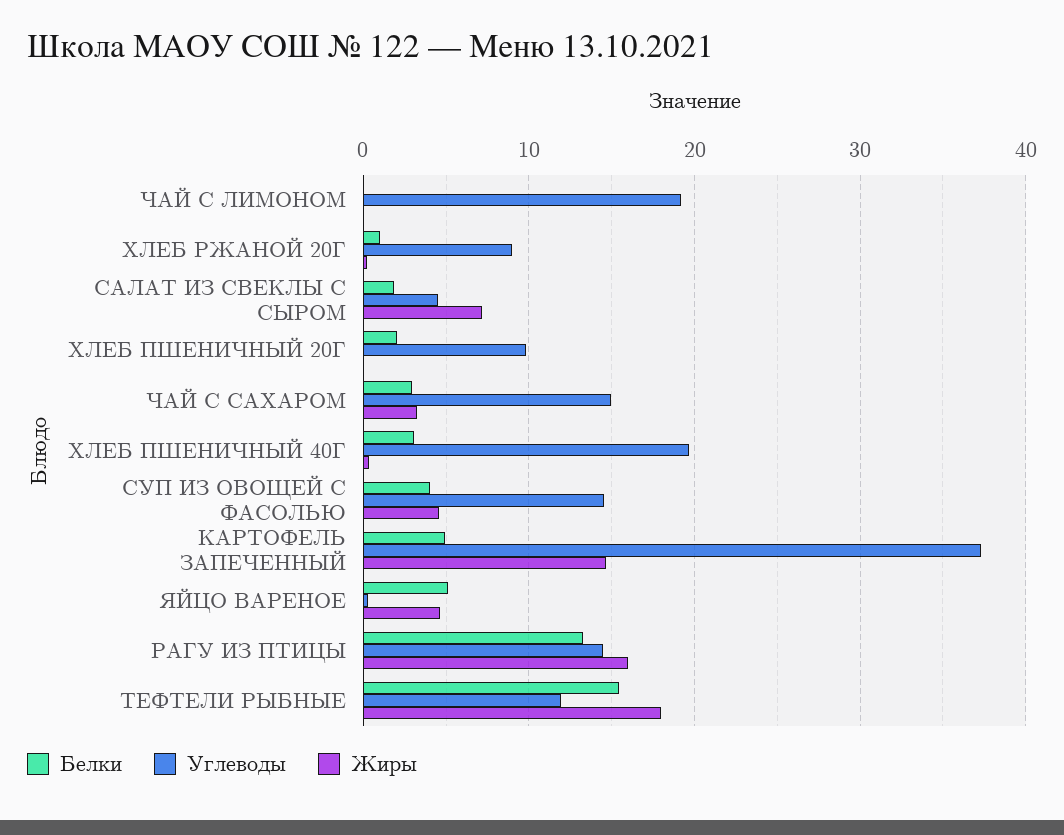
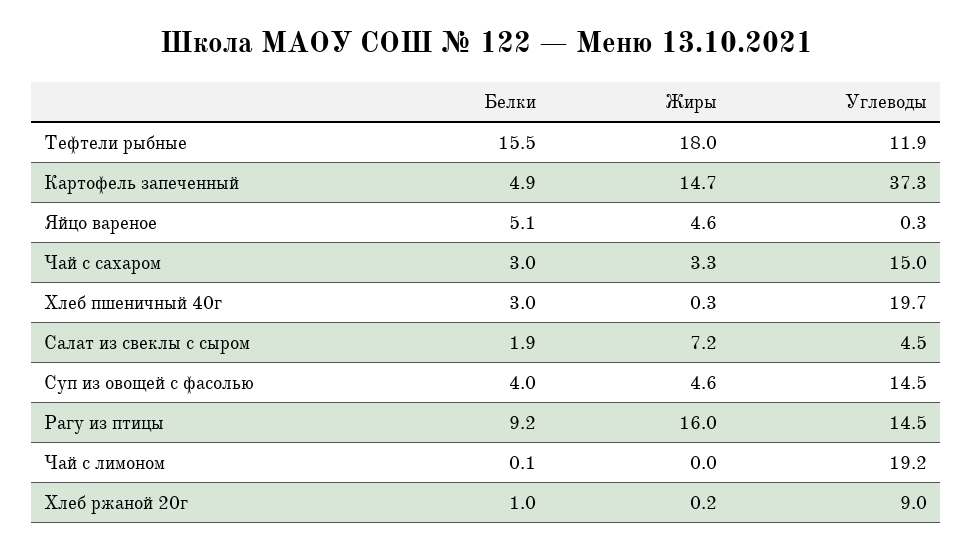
Белки, ХЛЕБ ПШЕНИЧНЫЙ 20Г: 2 -> none
Углеводы, ХЛЕБ ПШЕНИЧНЫЙ 20Г: 10 -> none
Жиры, ХЛЕБ ПШЕНИЧНЫЙ 20Г: 0 -> none
Белки, РАГУ ИЗ ПТИЦЫ: 13 -> 9.2

